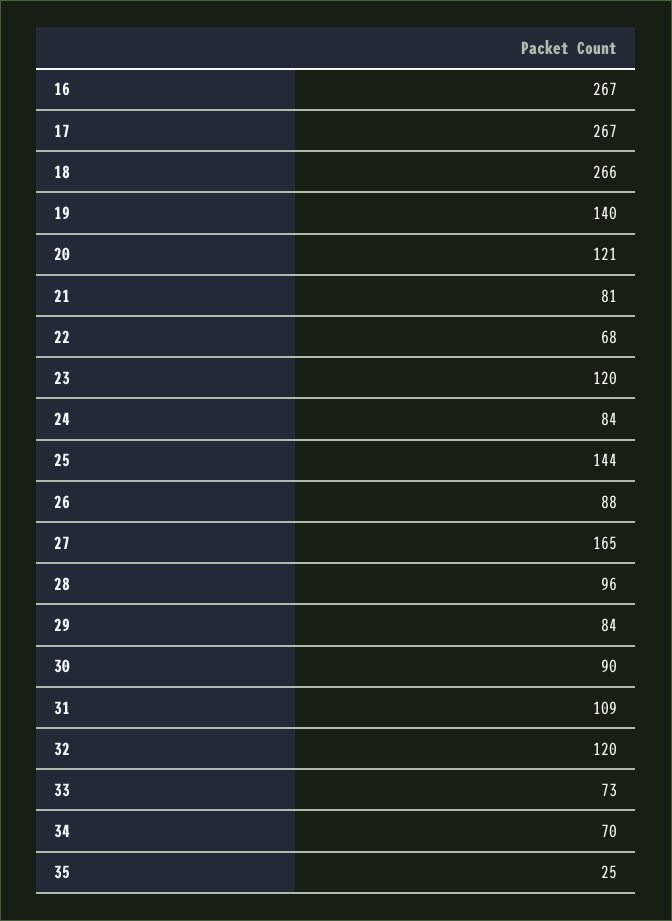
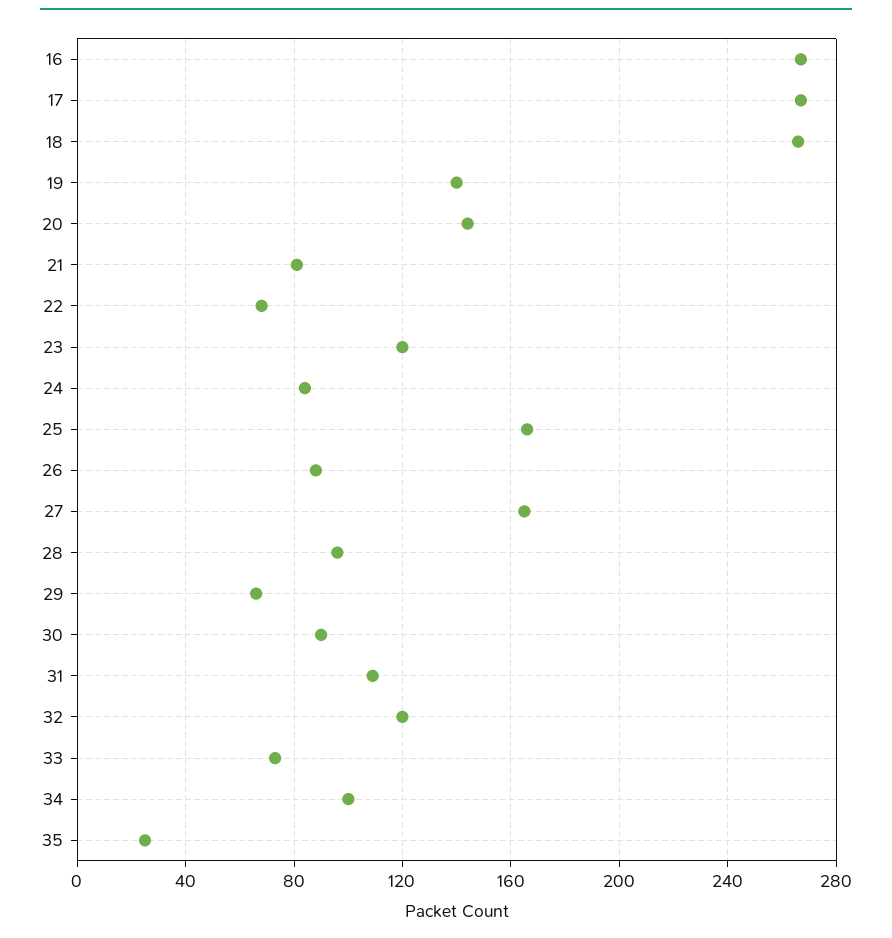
20: 121 -> 145
25: 144 -> 165
29: 84 -> 65
34: 70 -> 100

